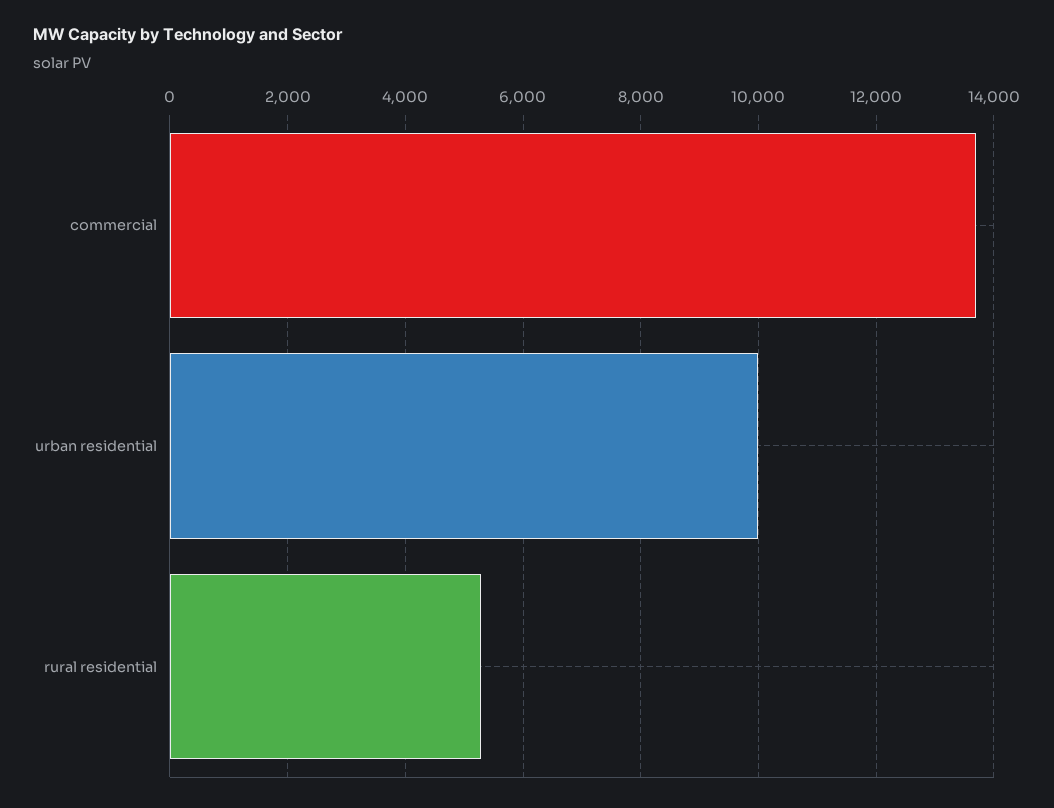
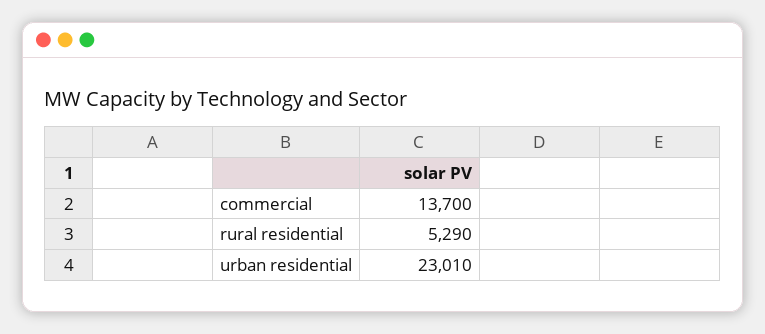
urban residential: 10000 -> 23010

